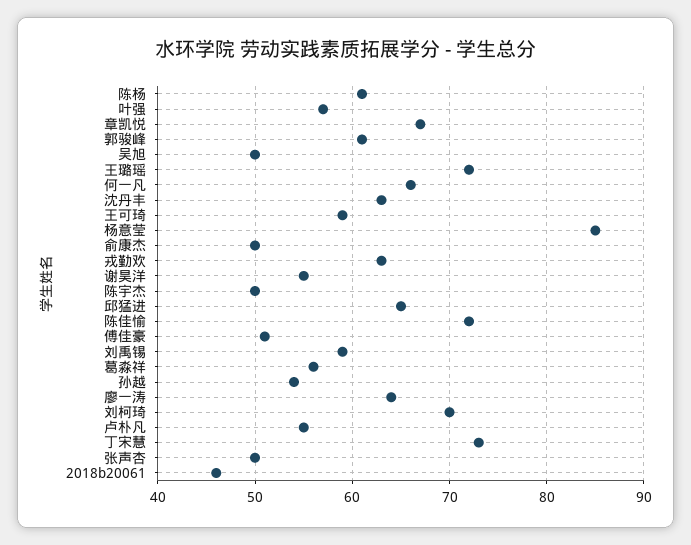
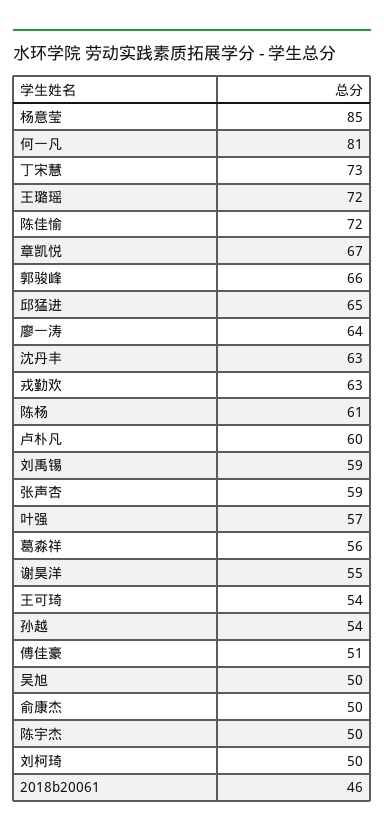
郭骏峰: 61 -> 66
何一凡: 66 -> 81
王可琦: 59 -> 54
刘柯琦: 70 -> 50
卢朴凡: 55 -> 60
张声杏: 50 -> 59

